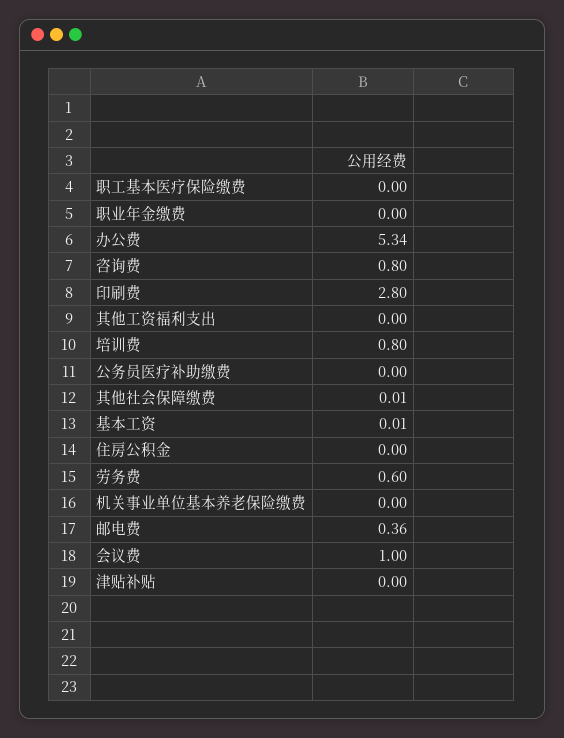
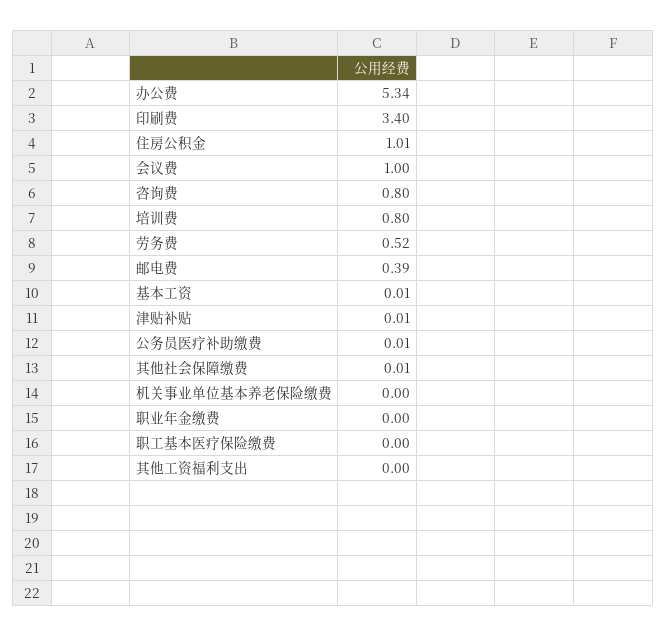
印刷费: 2.8 -> 3.4
公务员医疗补助缴费: 0 -> 0.01
住房公积金: 0 -> 1.01
劳务费: 0.6 -> 0.52
邮电费: 0.36 -> 0.39
津贴补贴: 0 -> 0.01

